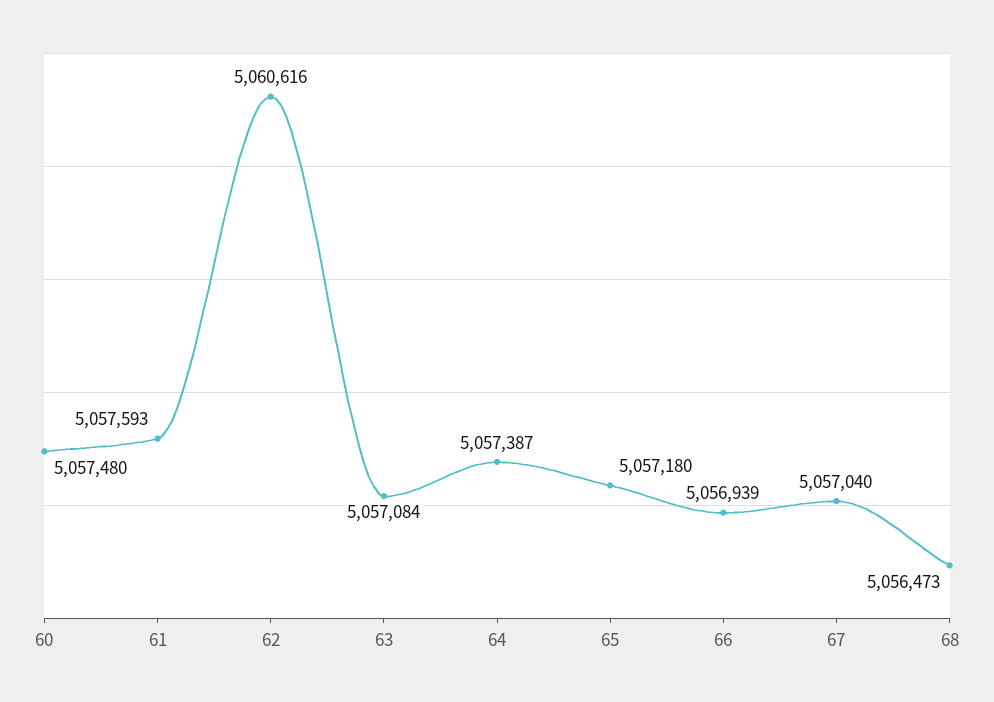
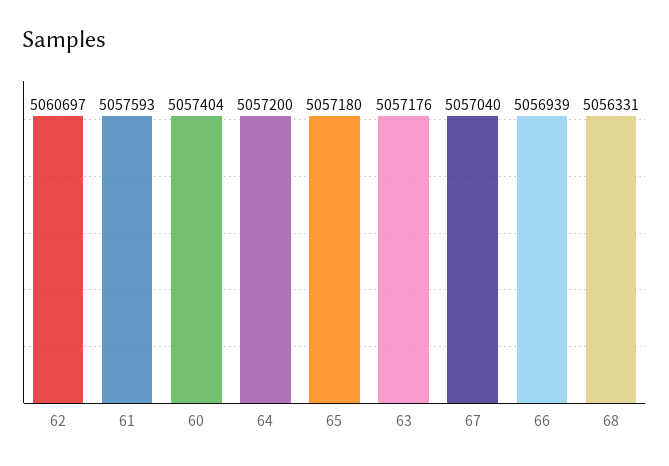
60: 5057480 -> 5057404
62: 5060616 -> 5060697
63: 5057084 -> 5057176
64: 5057387 -> 5057200
68: 5056473 -> 5056331

